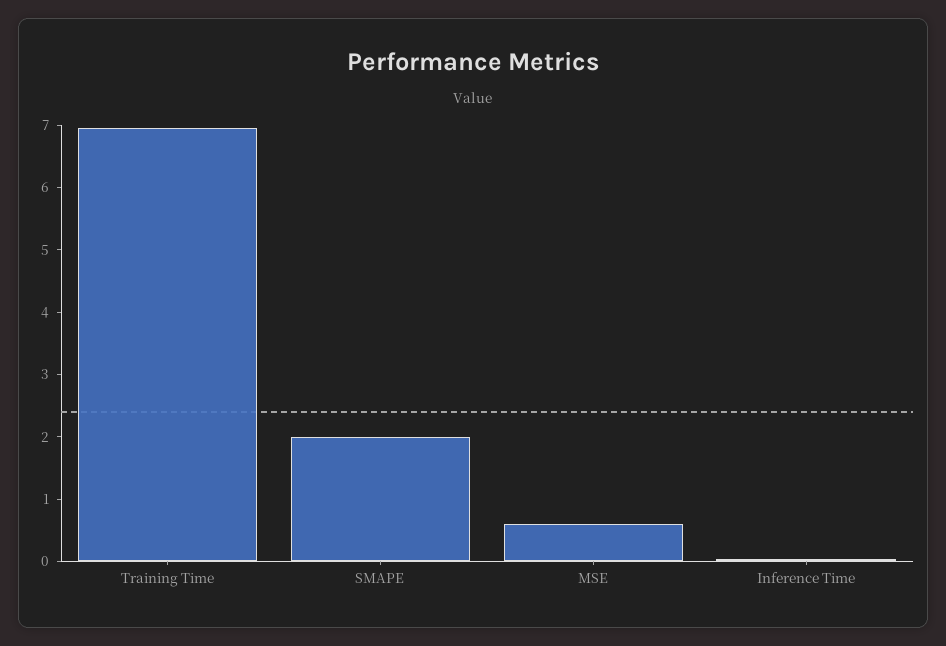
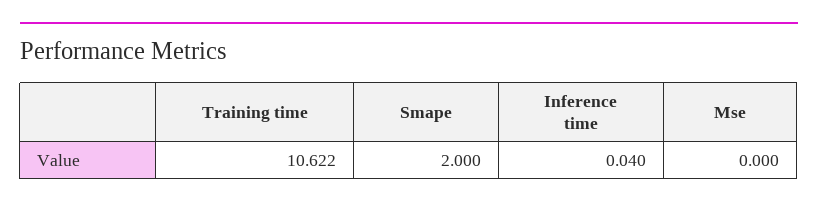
Training Time: 7 -> 10.622
MSE: 0.6 -> 0

